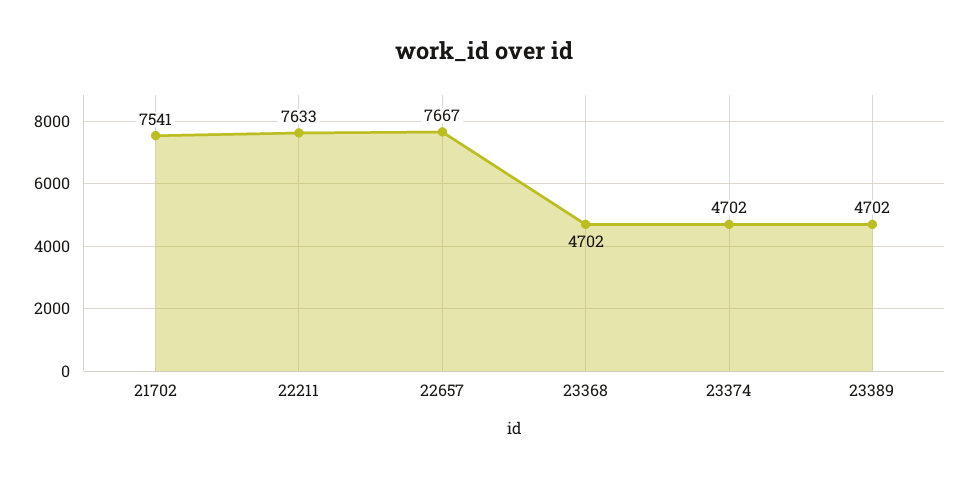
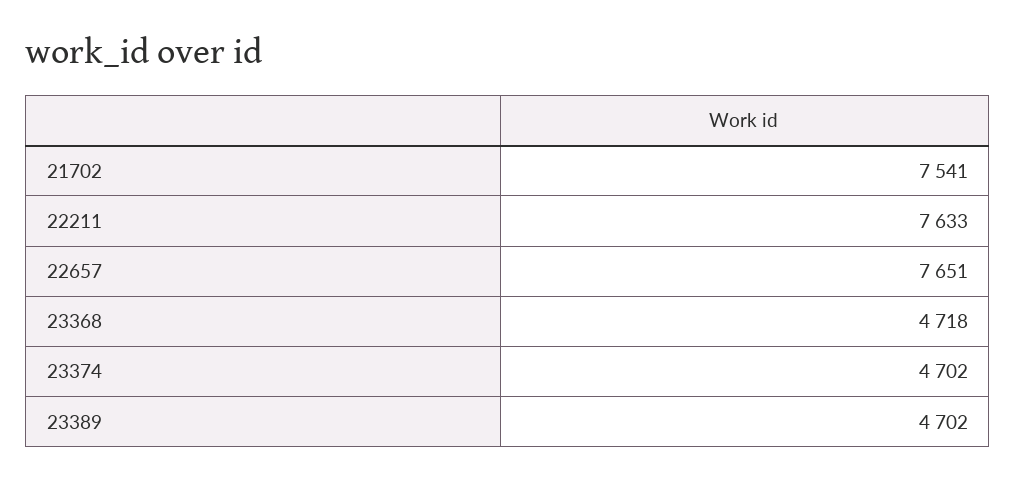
22657: 7667 -> 7651
23368: 4702 -> 4718

